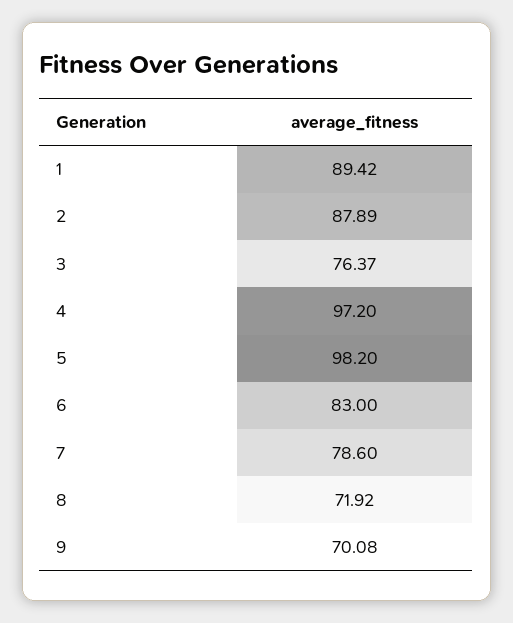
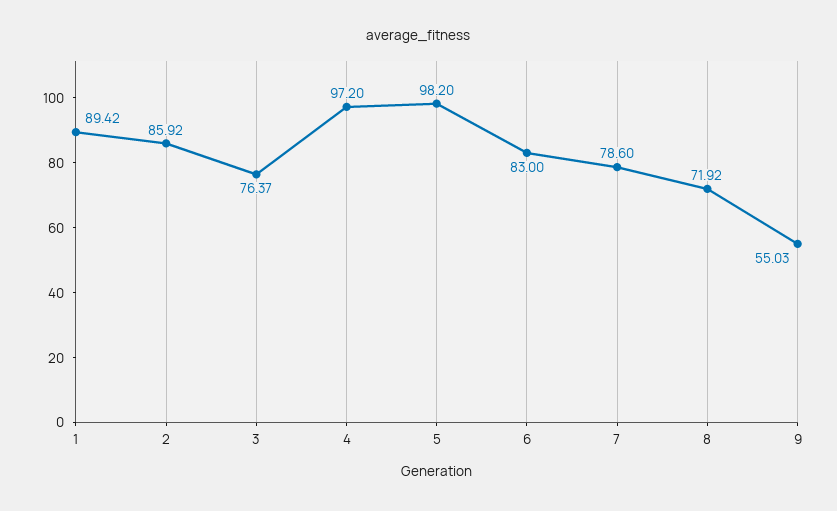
2: 87.89 -> 85.92
9: 70.08 -> 55.03

